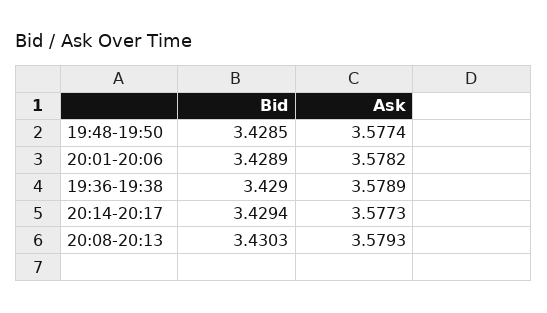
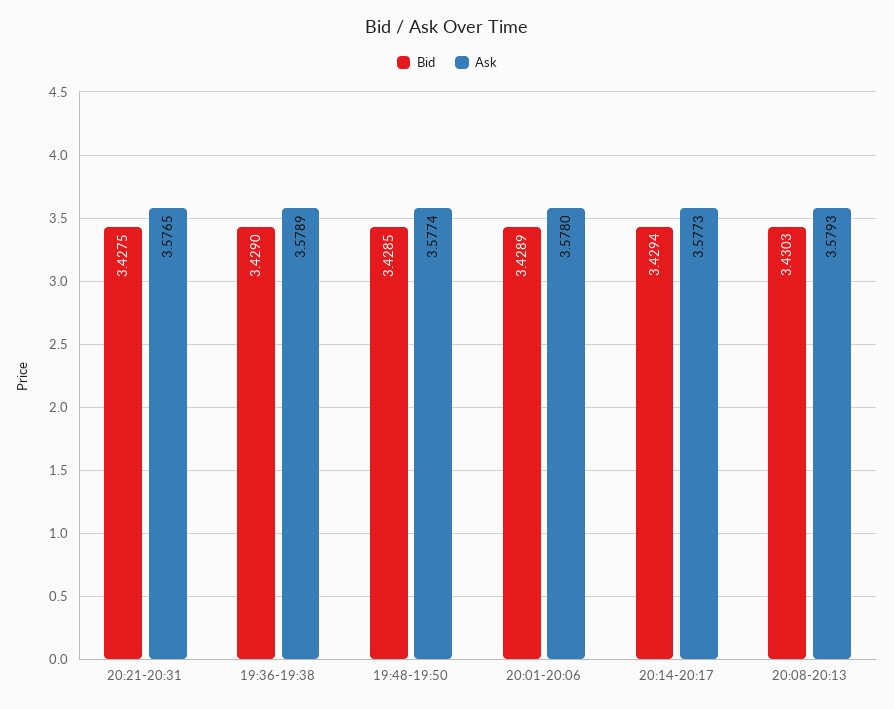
Ask, 20:01-20:06: 3.5782 -> 3.578
Bid, 20:21-20:31: none -> 3.4275
Ask, 20:21-20:31: none -> 3.5765

